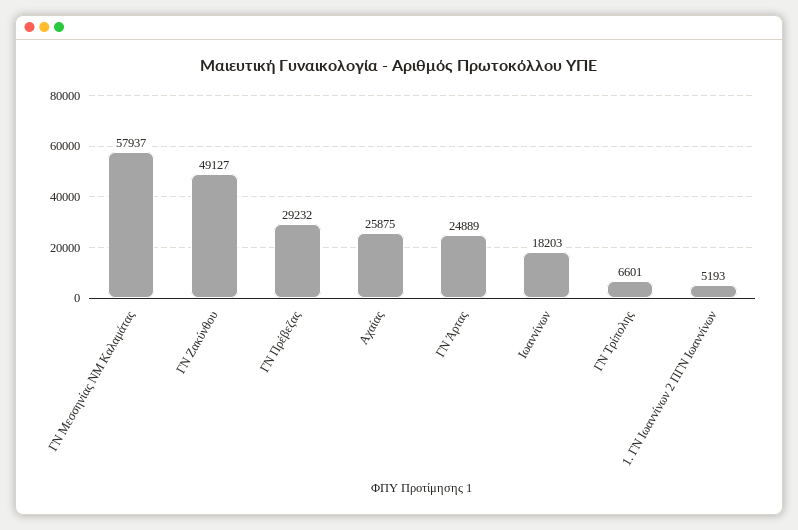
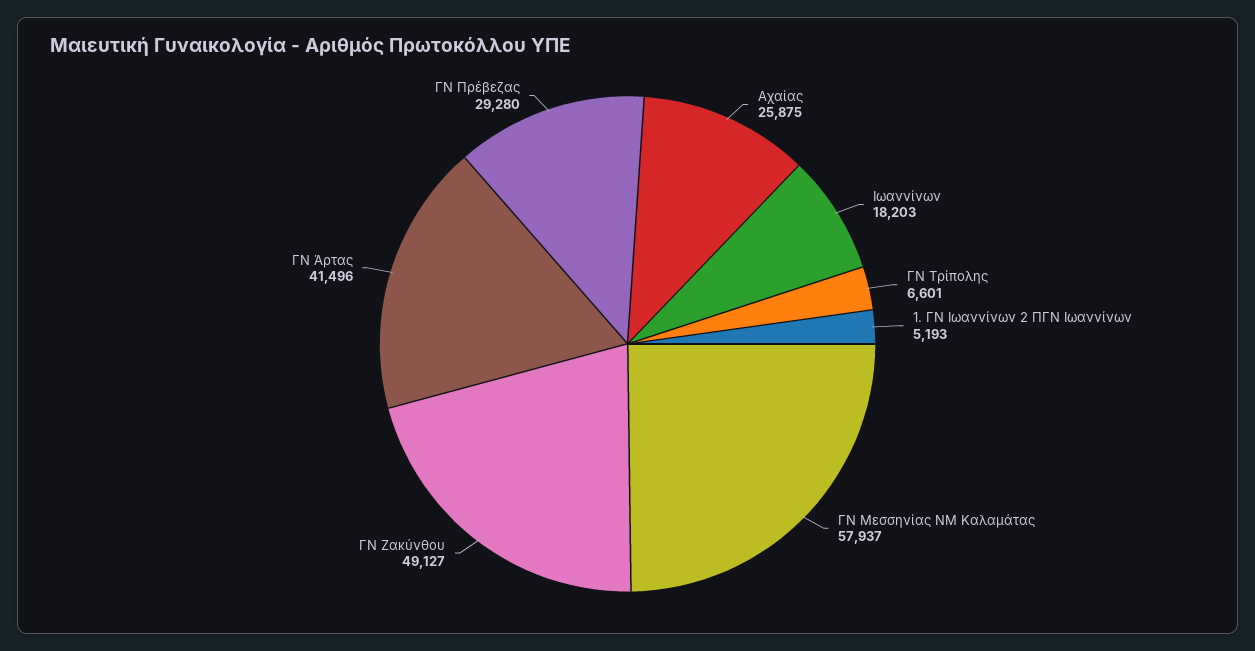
ΓΝ Πρέβεζας: 29232 -> 29280
ΓΝ Άρτας: 24889 -> 41496

